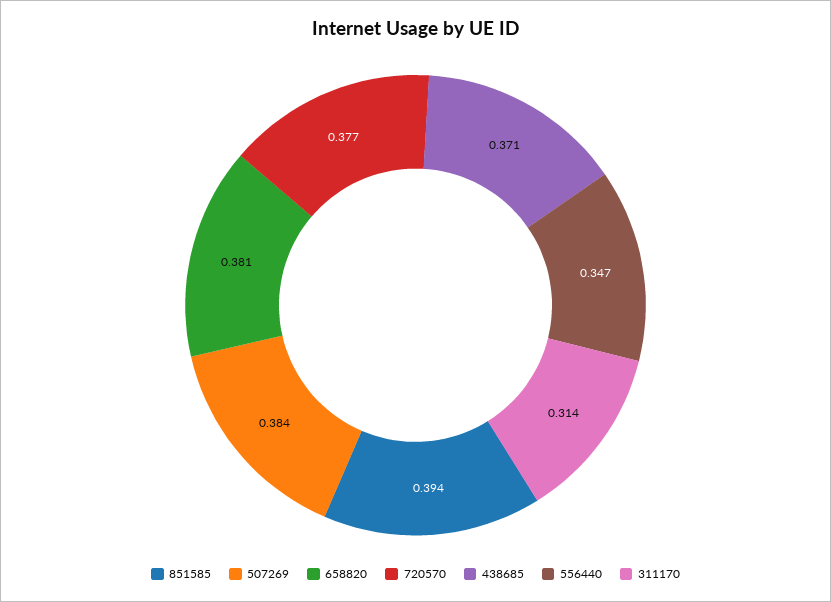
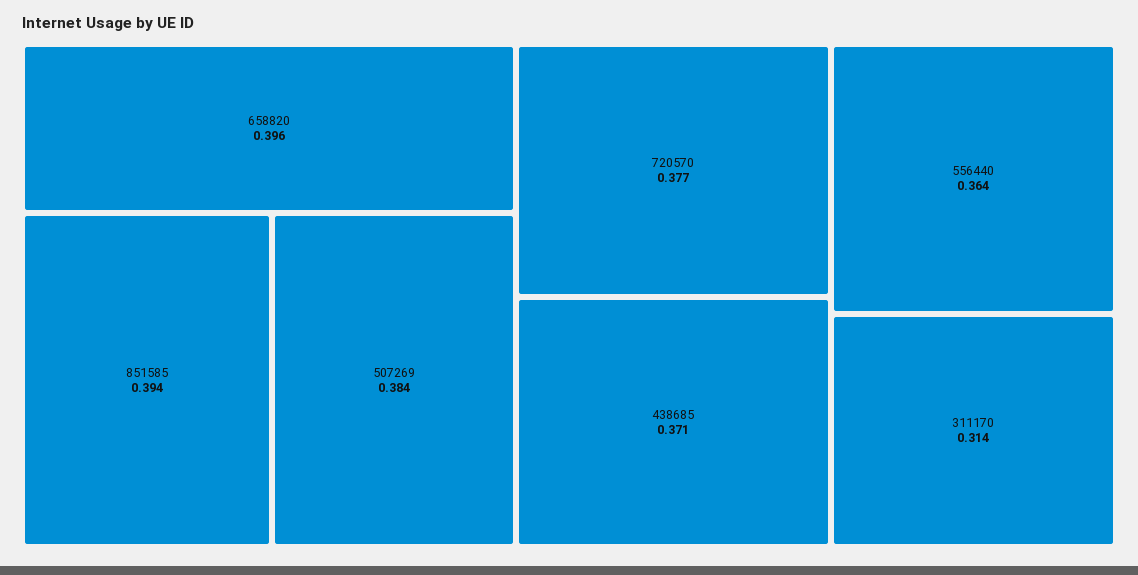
658820: 0.381 -> 0.396
556440: 0.347 -> 0.364

